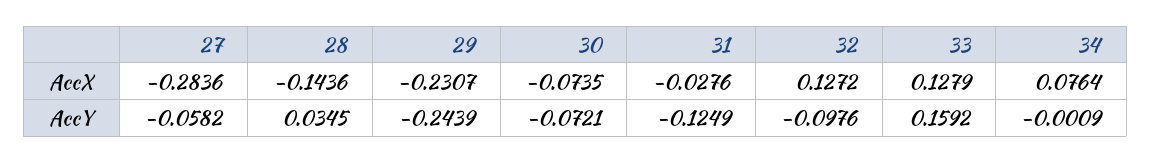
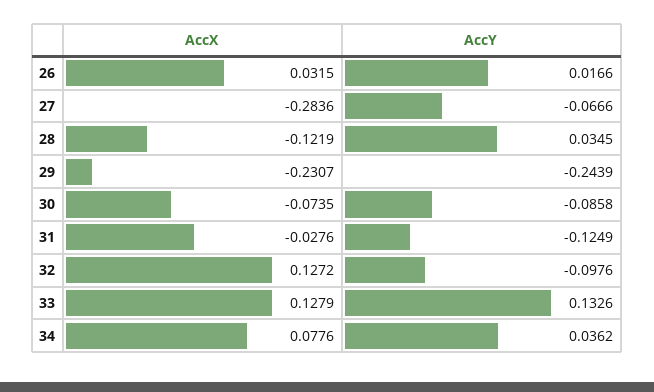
28, AccX: -0.1436 -> -0.1219
34, AccX: 0.0764 -> 0.0776
27, AccY: -0.0582 -> -0.0666
30, AccY: -0.0721 -> -0.0858
33, AccY: 0.1592 -> 0.1326
34, AccY: -0.0009 -> 0.0362
26, AccX: none -> 0.0315
26, AccY: none -> 0.0166

